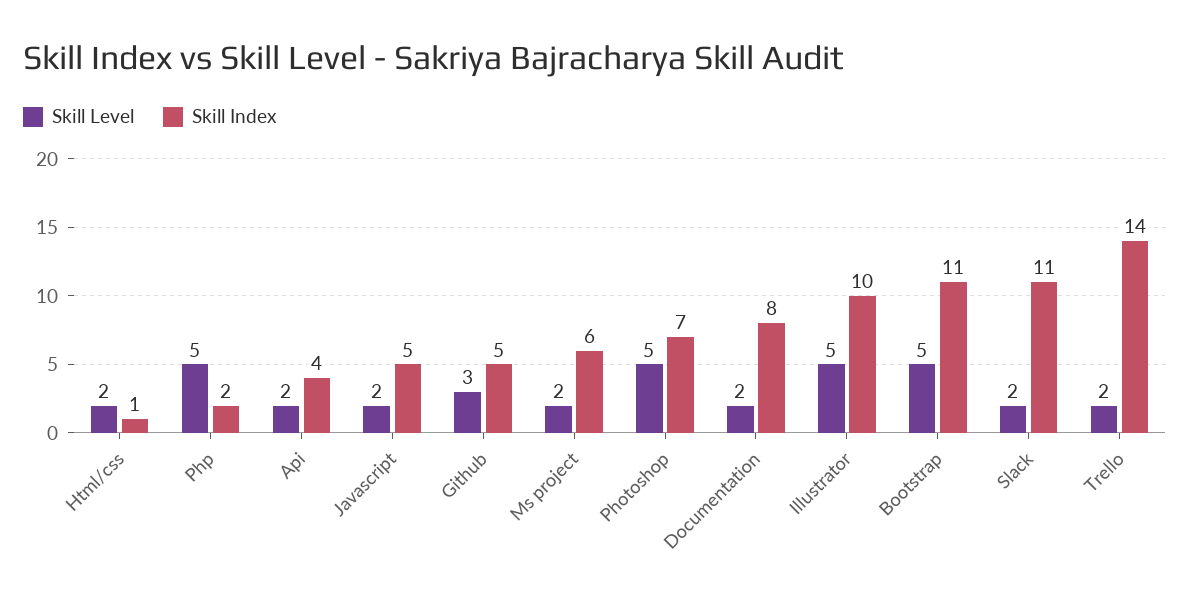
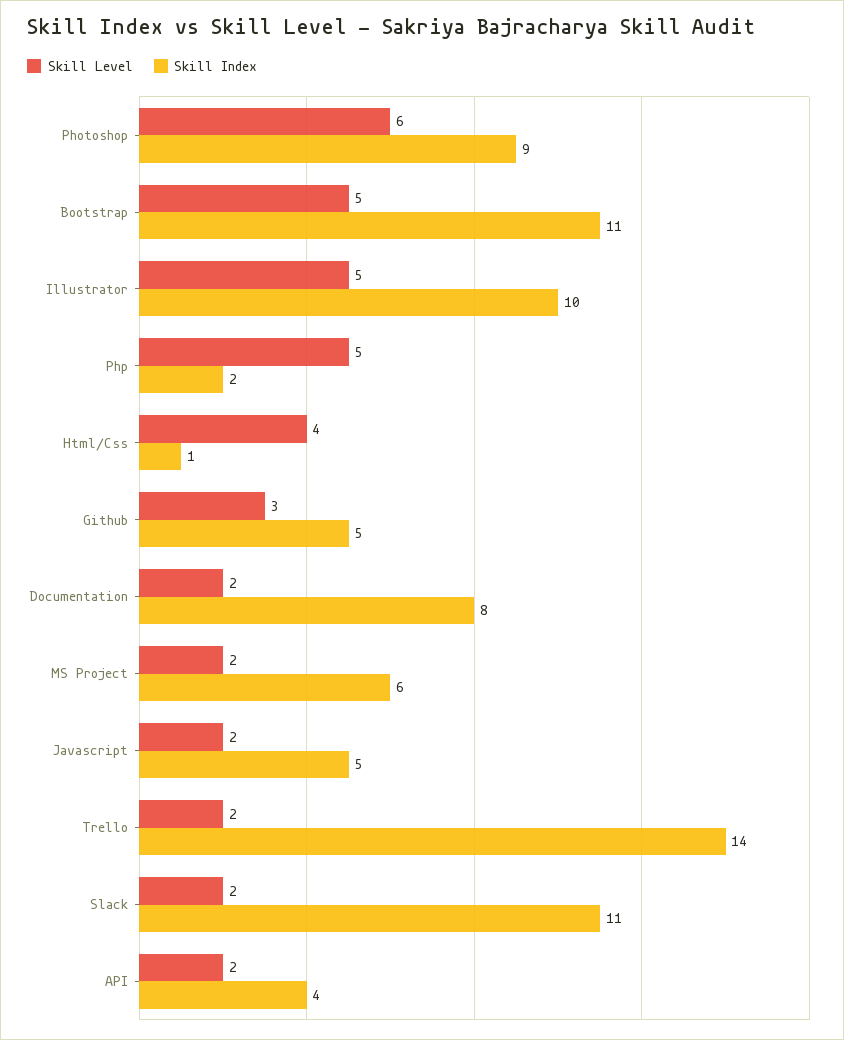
Skill Level, Html/css: 2 -> 4
Skill Level, Photoshop: 5 -> 6
Skill Index, Photoshop: 7 -> 9

